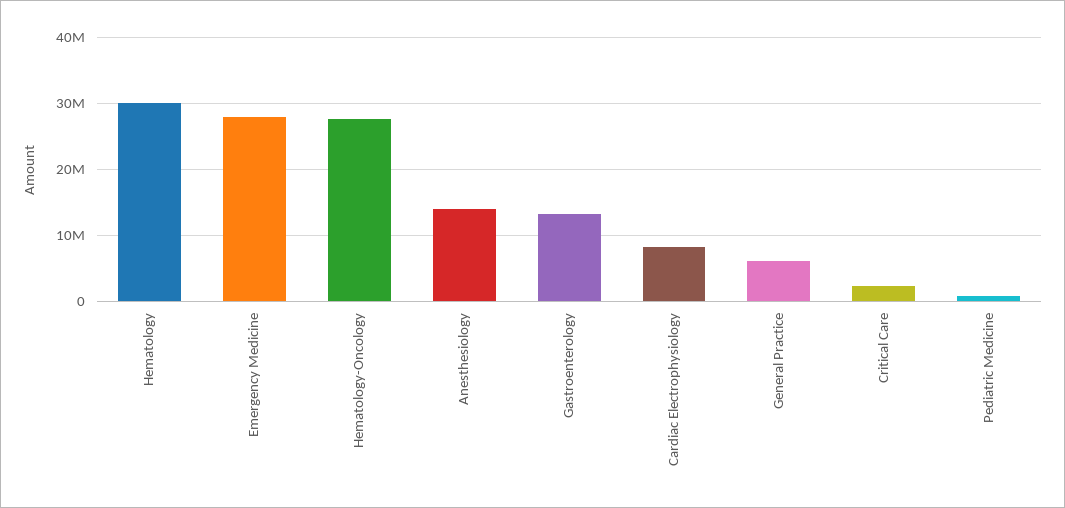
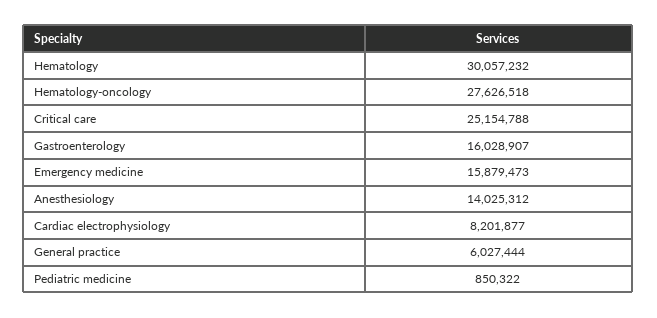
Emergency Medicine: 28000000 -> 15879473
Gastroenterology: 13000000 -> 16028907
Critical Care: 2000000 -> 25154788

